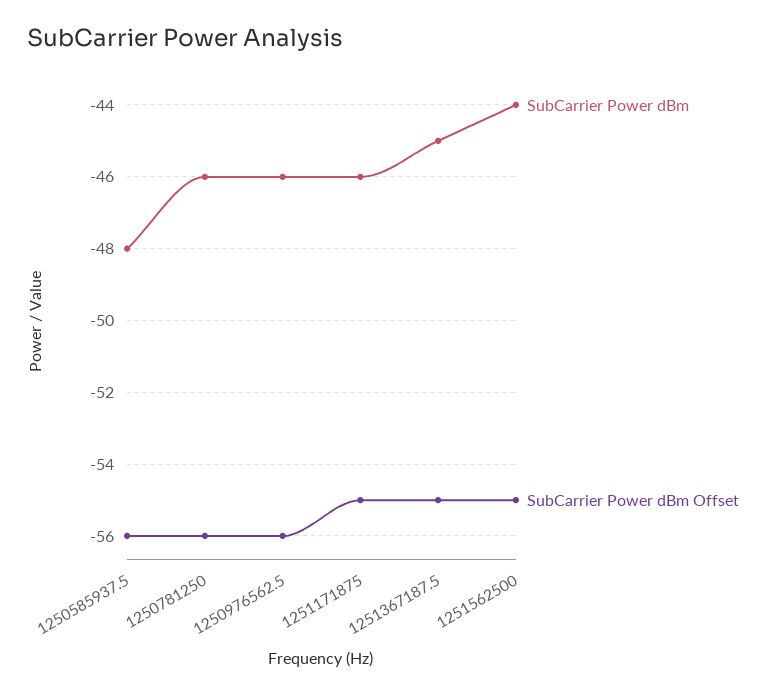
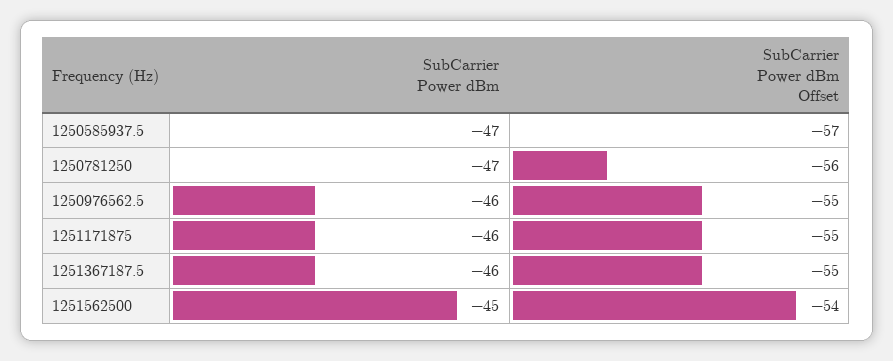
SubCarrier Power dBm, 1250585937.5: -48 -> -47
SubCarrier Power dBm Offset, 1250585937.5: -56 -> -57
SubCarrier Power dBm, 1250781250: -46 -> -47
SubCarrier Power dBm Offset, 1250976562.5: -56 -> -55
SubCarrier Power dBm, 1251367187.5: -45 -> -46
SubCarrier Power dBm, 1251562500: -44 -> -45
SubCarrier Power dBm Offset, 1251562500: -55 -> -54

